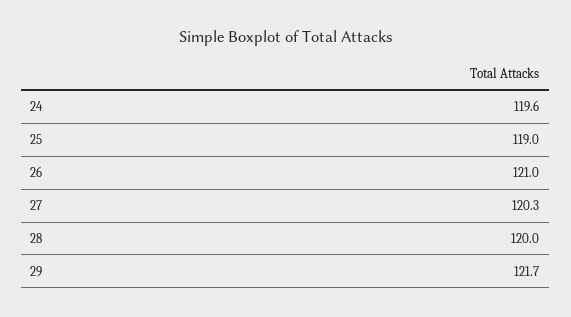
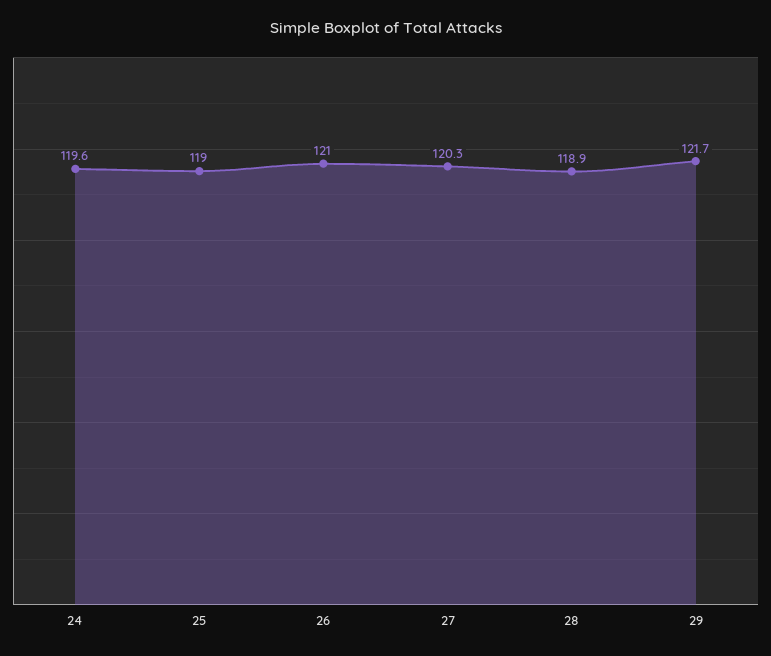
28: 120 -> 118.9

